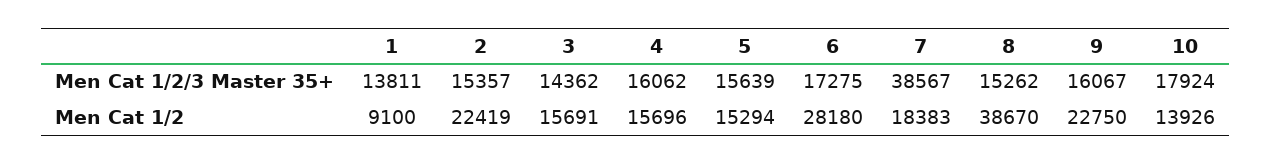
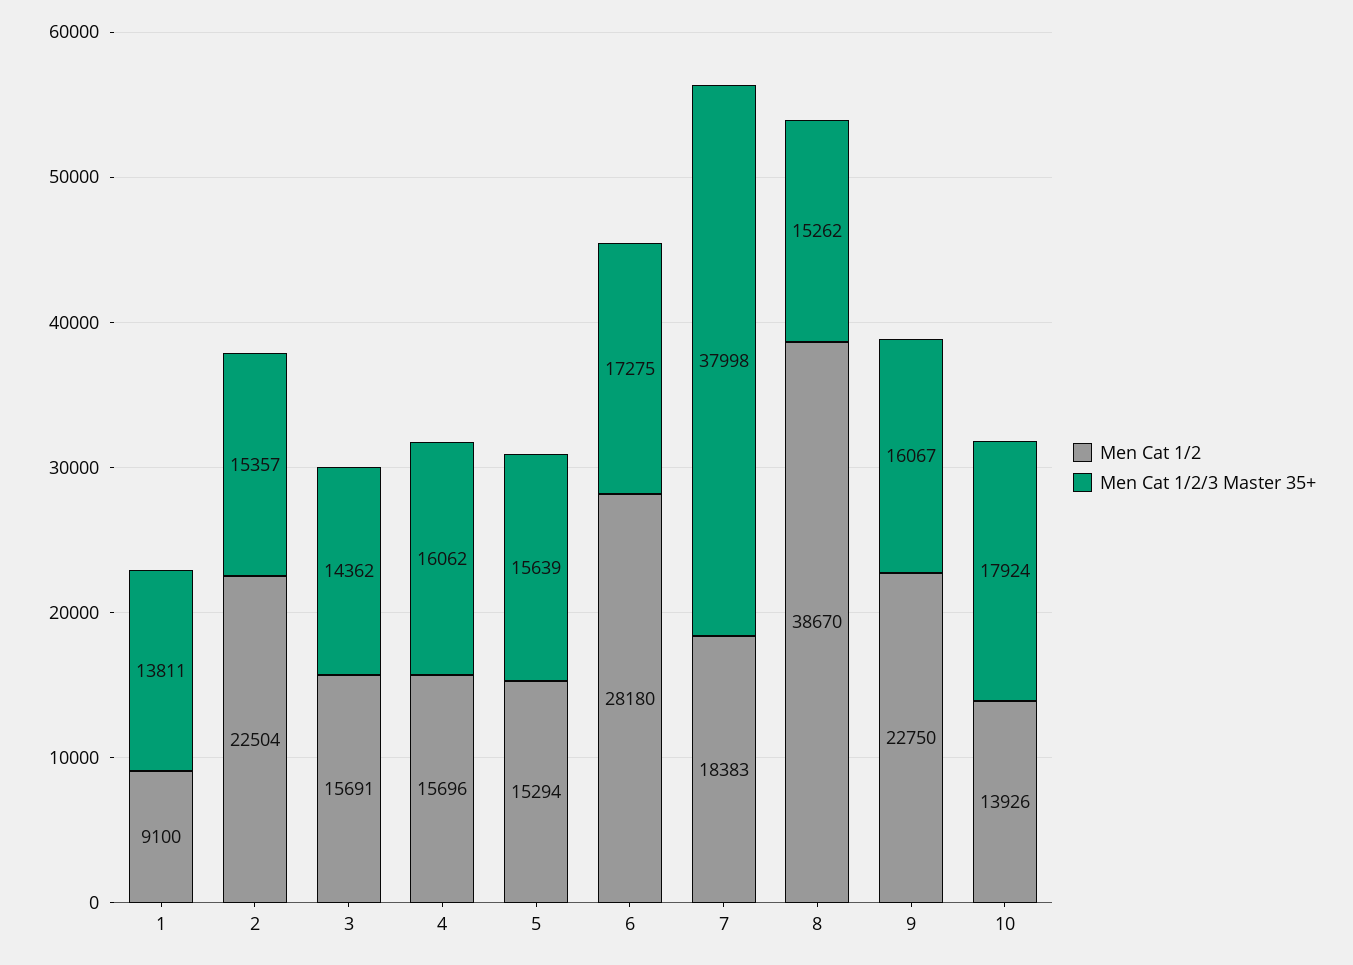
Men Cat 1/2/3 Master 35+, 7: 38567 -> 37998
Men Cat 1/2, 2: 22419 -> 22504

